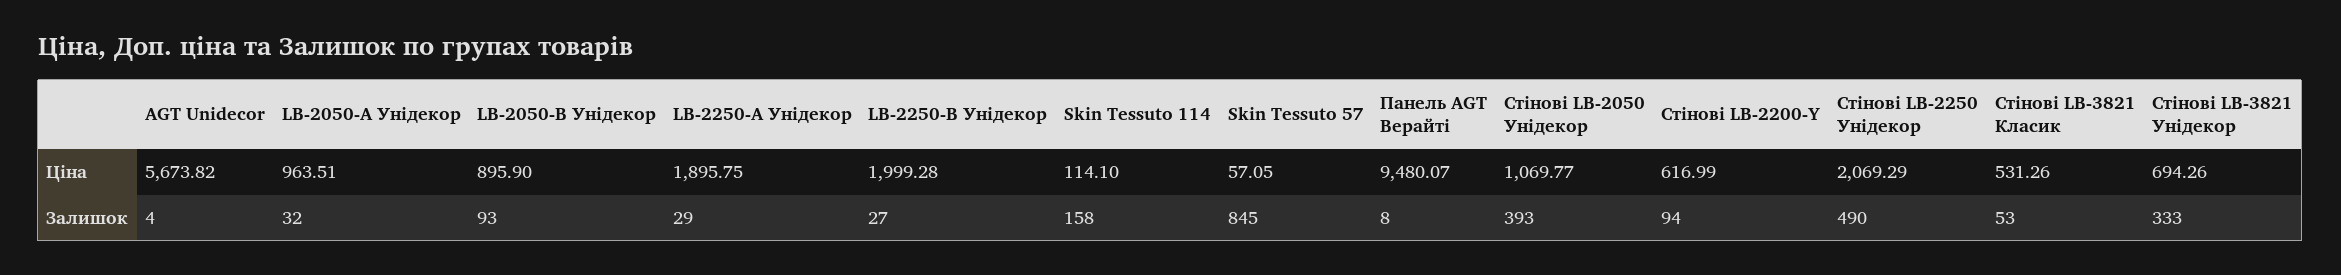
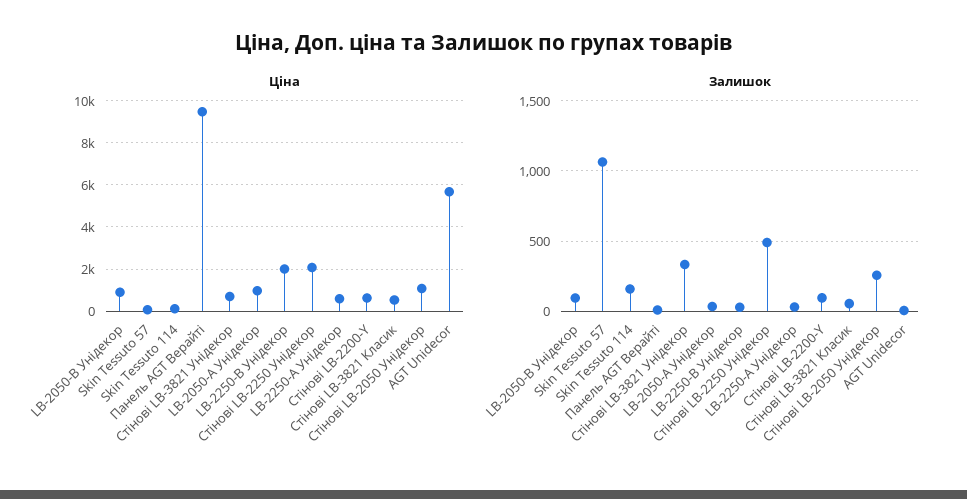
Ціна, LB-2250-А Унідекор: 1895.75 -> 500
Залишок, Skin Tessuto 57: 845 -> 1050
Залишок, Стінові LB-2050 Унідекор: 393 -> 250

